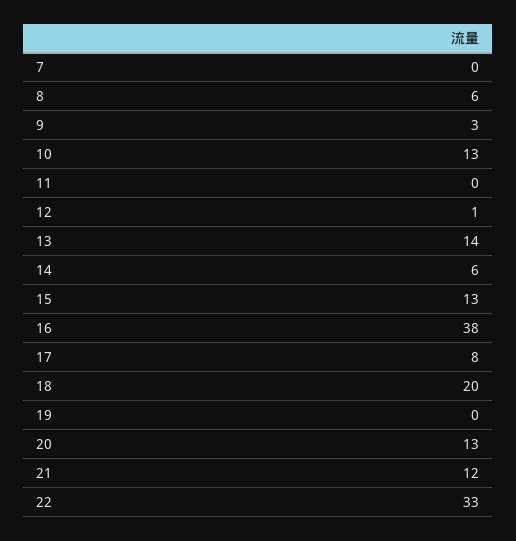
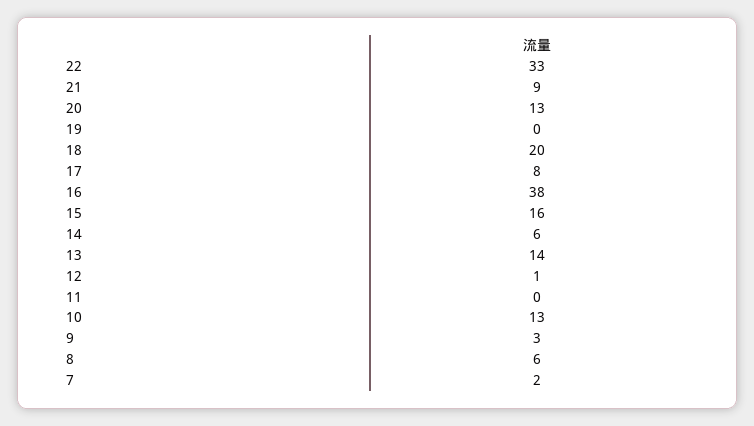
7: 0 -> 2
15: 13 -> 16
21: 12 -> 9

